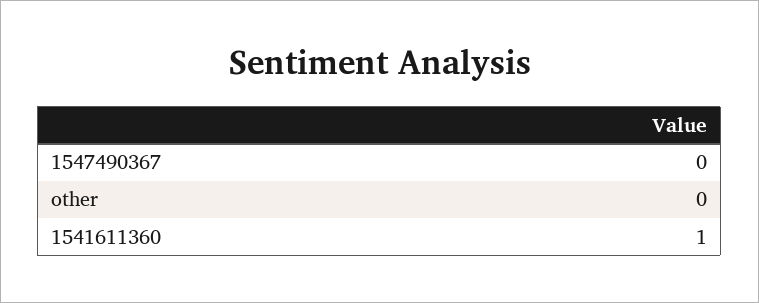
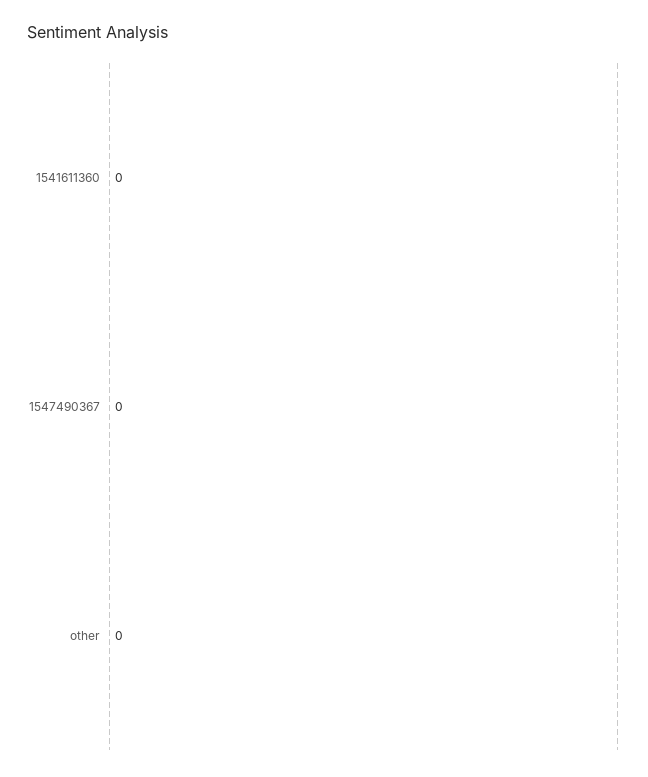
1541611360: 1 -> 0

